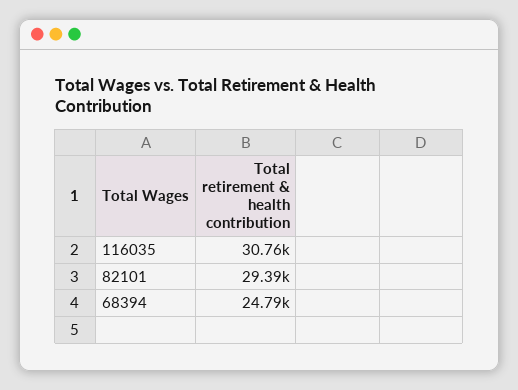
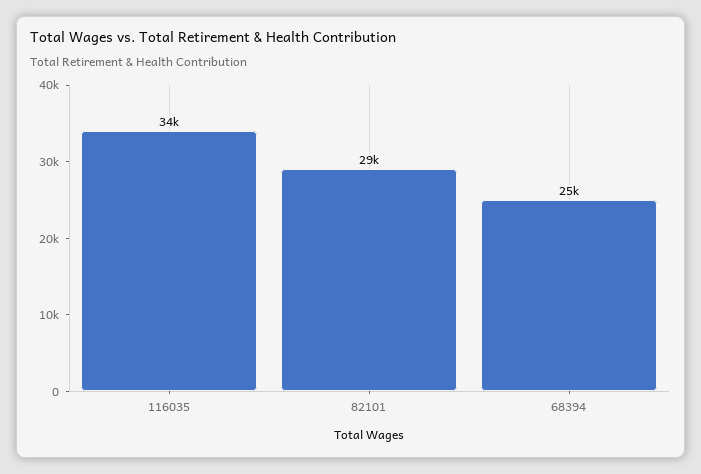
116035: 30760 -> 34000

